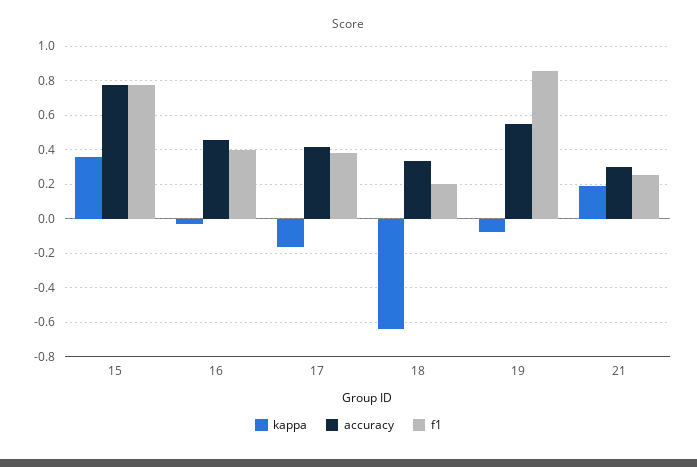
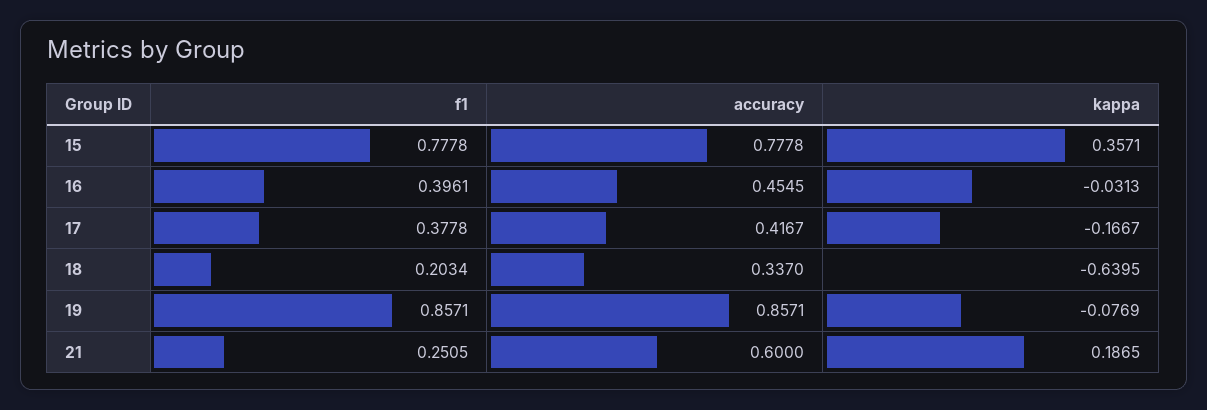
accuracy, 19: 0.55 -> 0.8571
accuracy, 21: 0.3 -> 0.6

